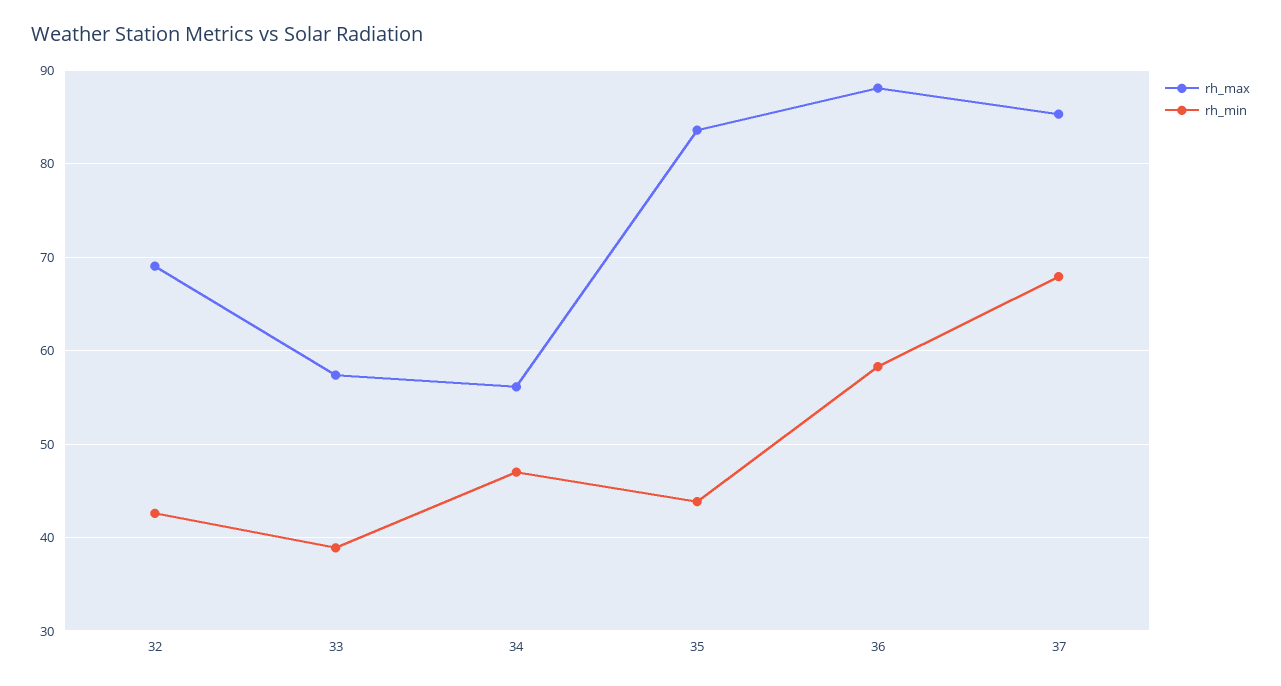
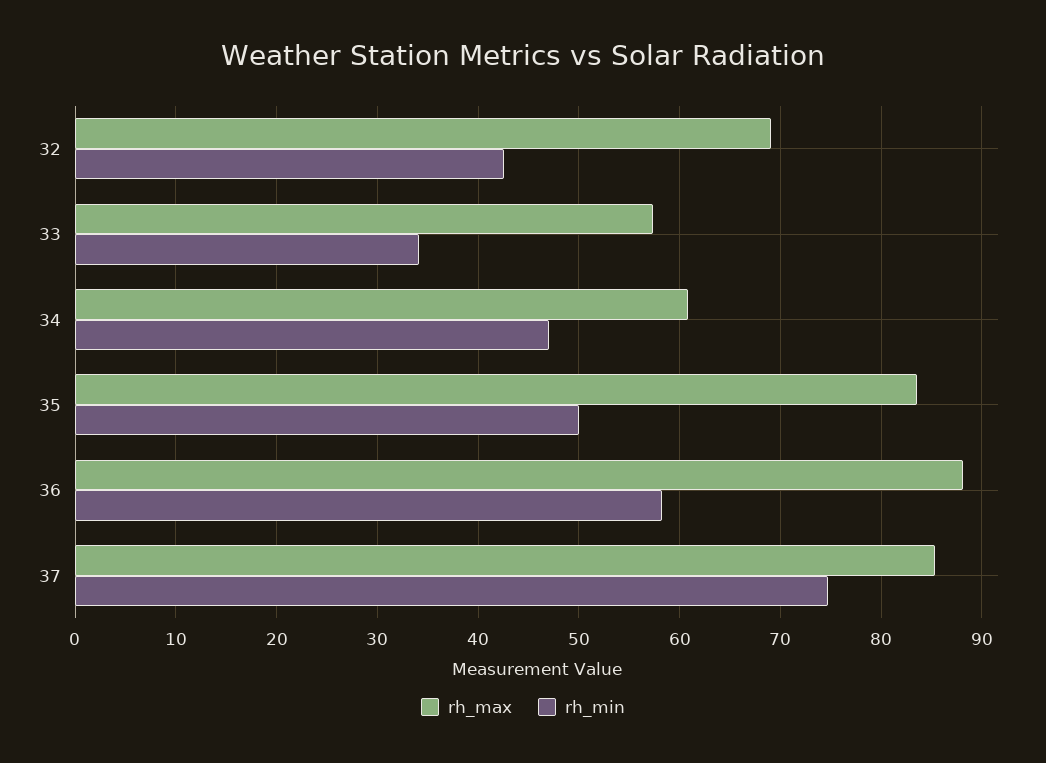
rh_min, 33: 39 -> 34
rh_max, 34: 56 -> 61
rh_min, 35: 44 -> 50
rh_min, 37: 68 -> 75

